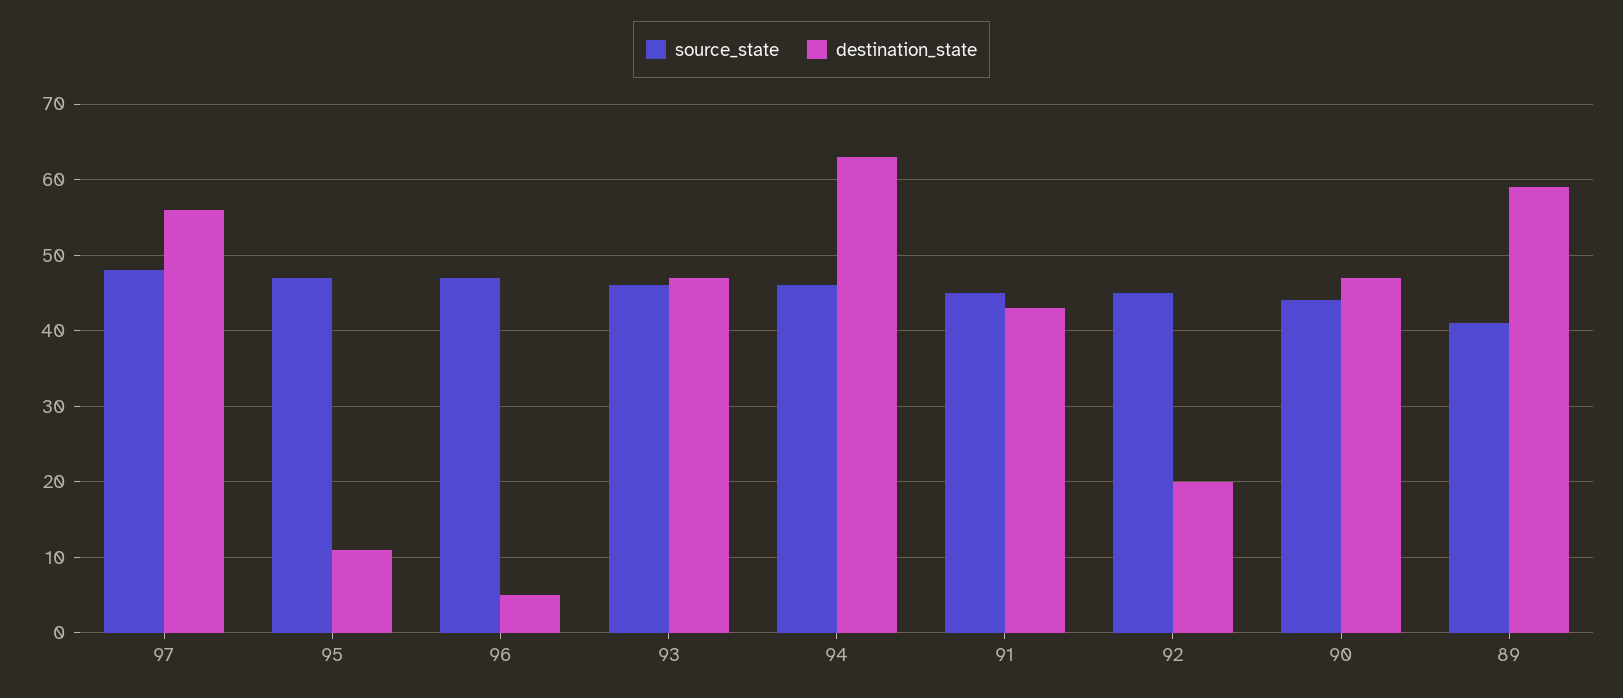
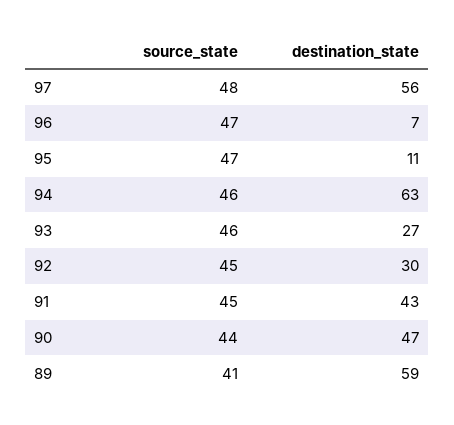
destination_state, 96: 5 -> 7
destination_state, 93: 47 -> 27
destination_state, 92: 20 -> 30

